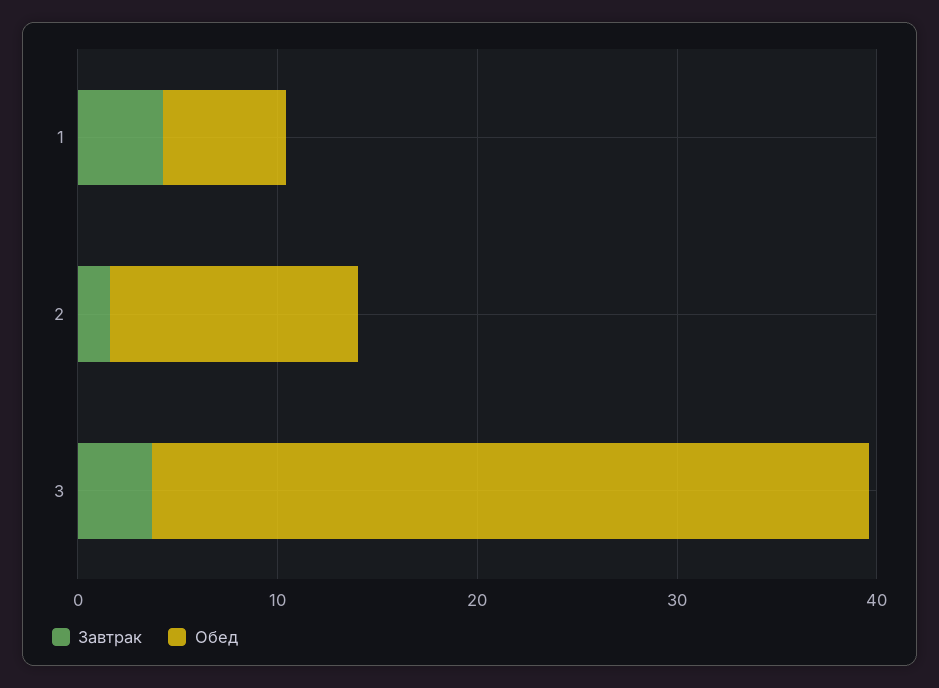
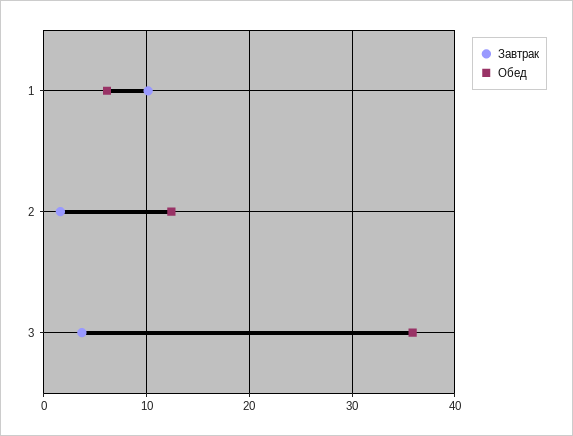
Завтрак, 1: 4 -> 10

